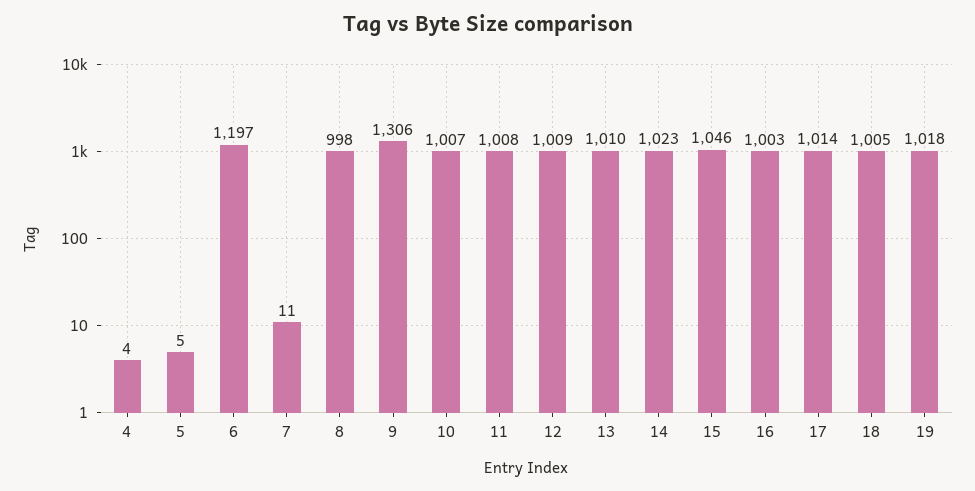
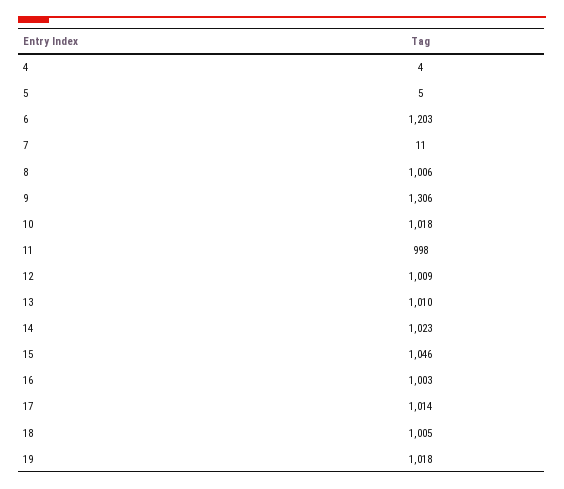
6: 1197 -> 1203
8: 998 -> 1006
10: 1007 -> 1018
11: 1008 -> 998

